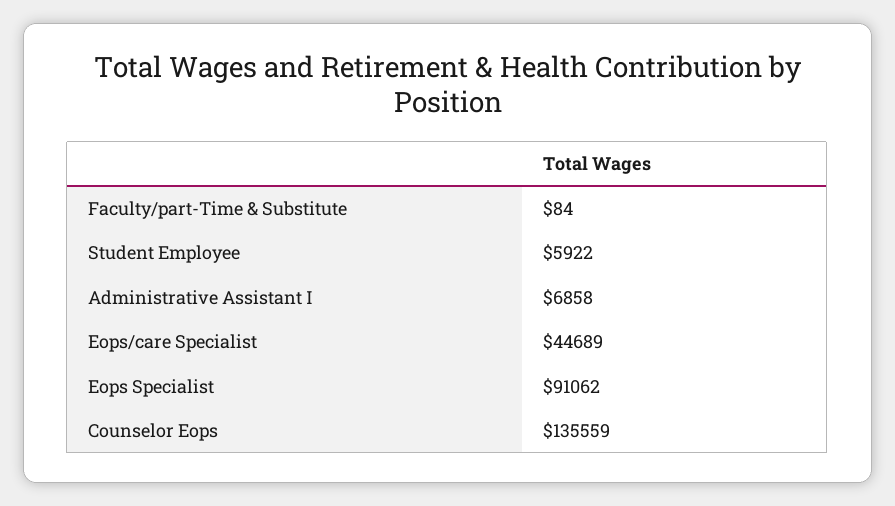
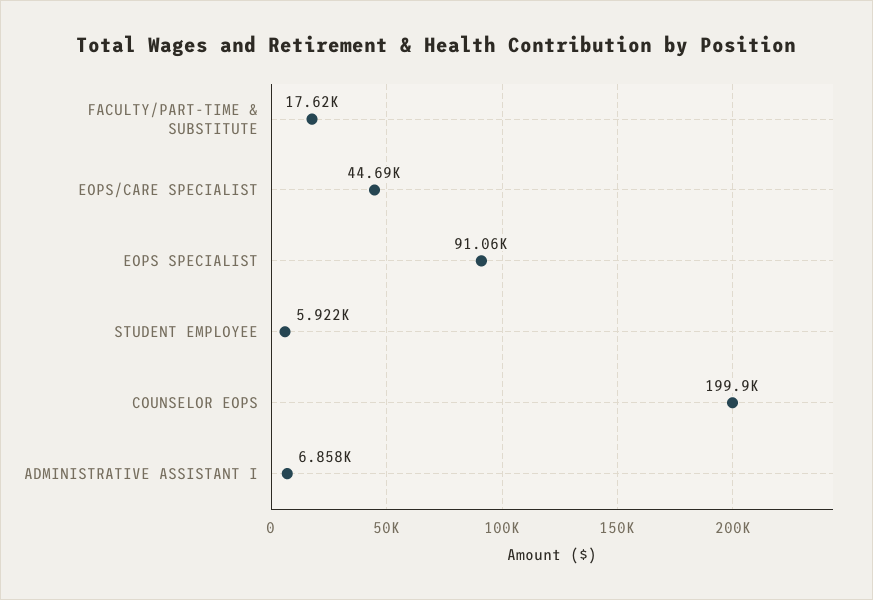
Faculty/part-Time & Substitute: 84 -> 17620
Counselor Eops: 135559 -> 199900

